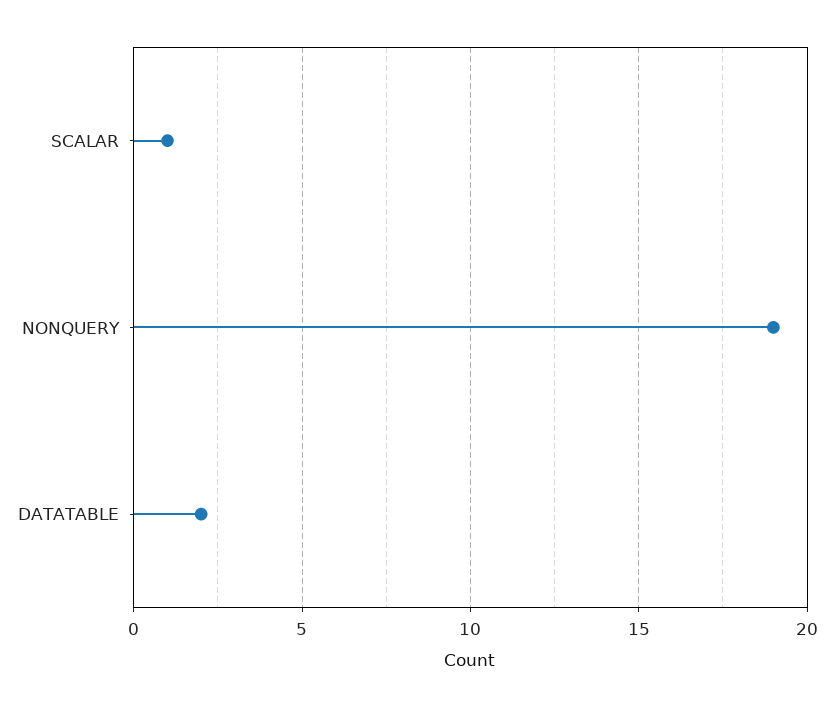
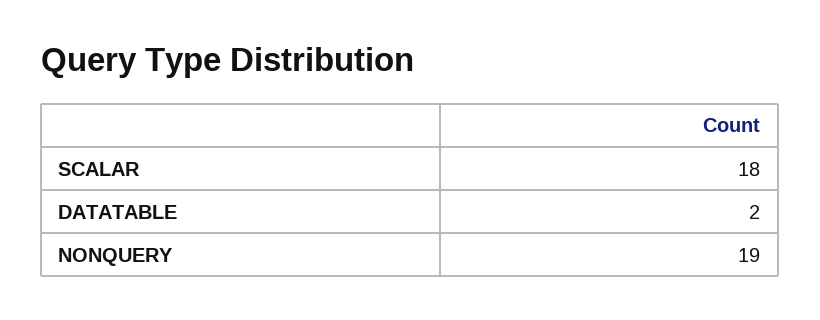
SCALAR: 1 -> 18

